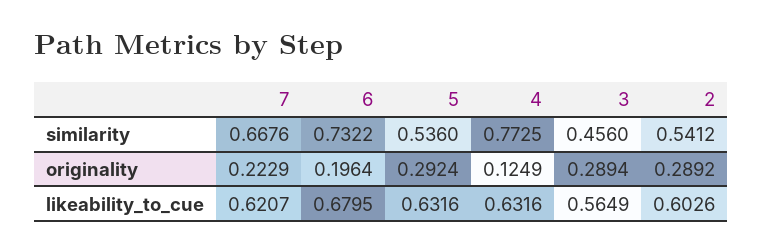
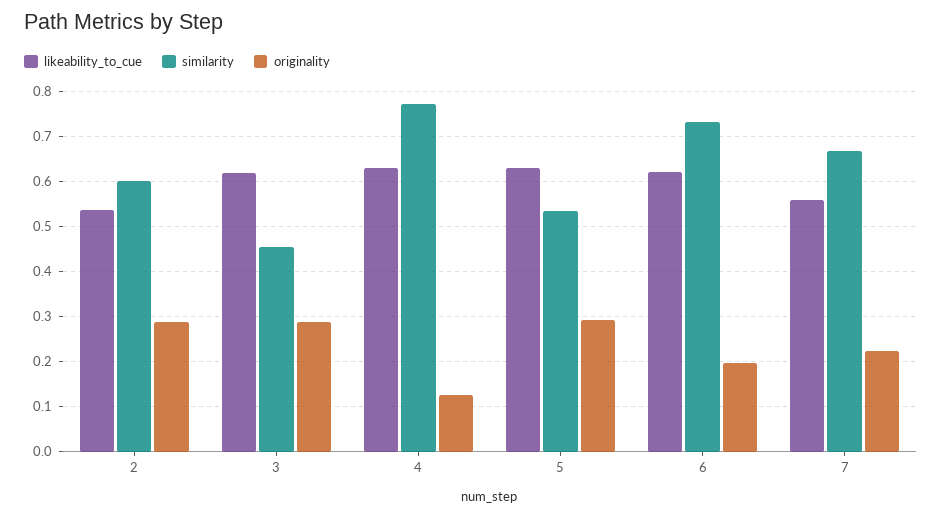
similarity, 2: 0.5412 -> 0.6
likeability_to_cue, 7: 0.6207 -> 0.56
likeability_to_cue, 6: 0.6795 -> 0.62
likeability_to_cue, 3: 0.5649 -> 0.62
likeability_to_cue, 2: 0.6026 -> 0.54

